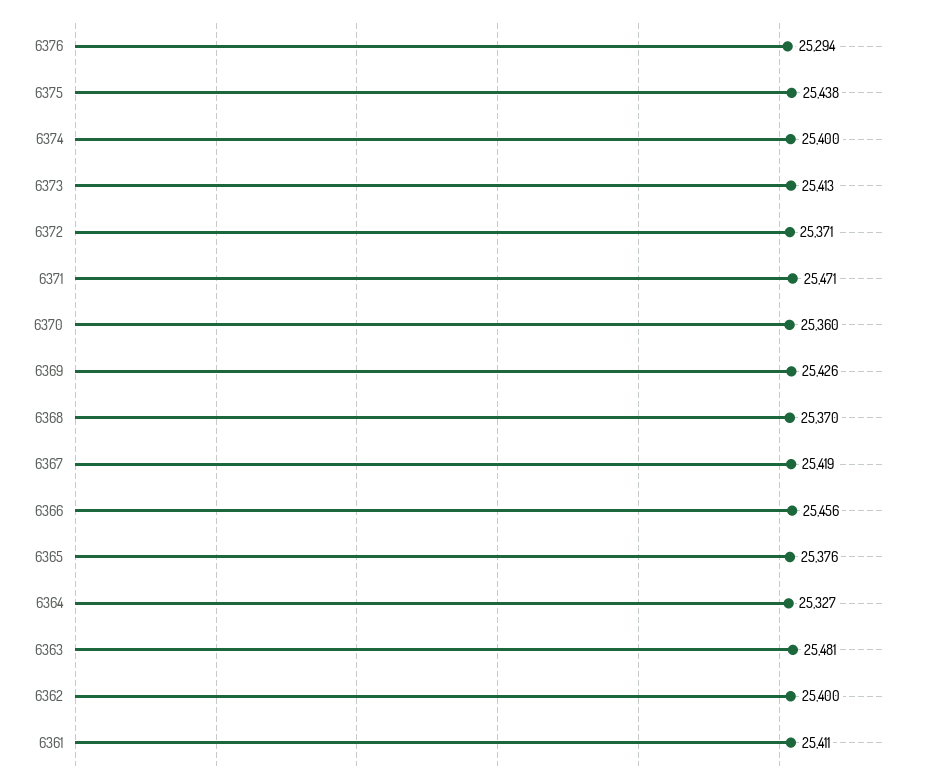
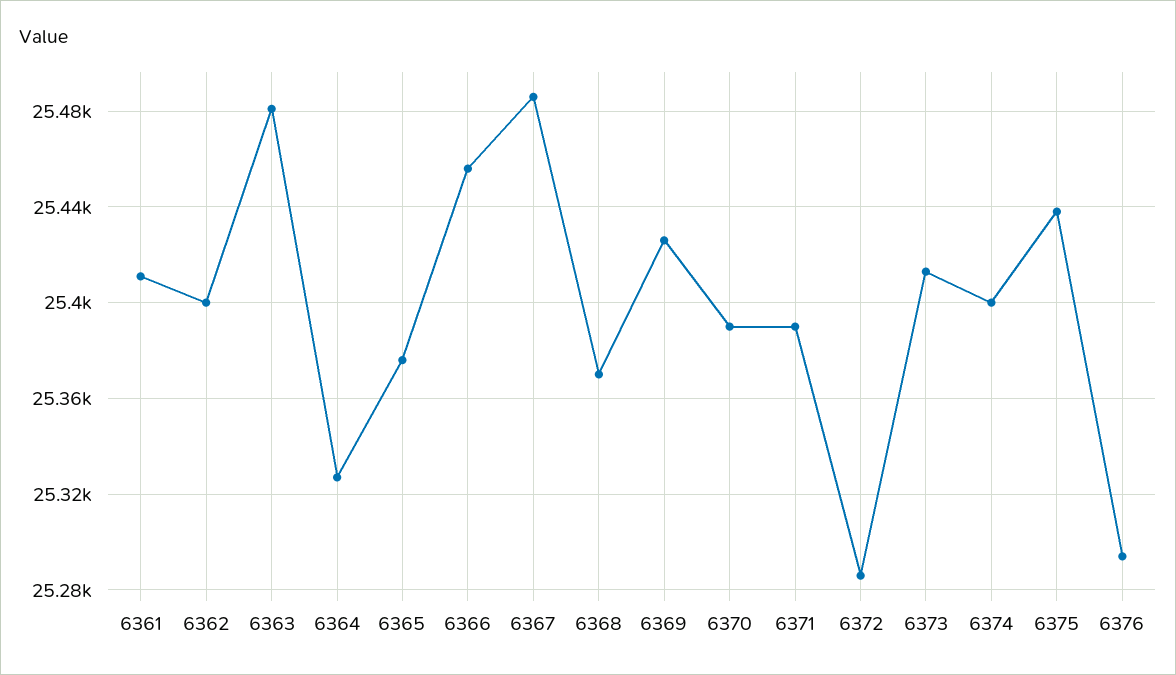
6372: 25371 -> 25285
6371: 25471 -> 25390
6370: 25360 -> 25390
6367: 25419 -> 25485

